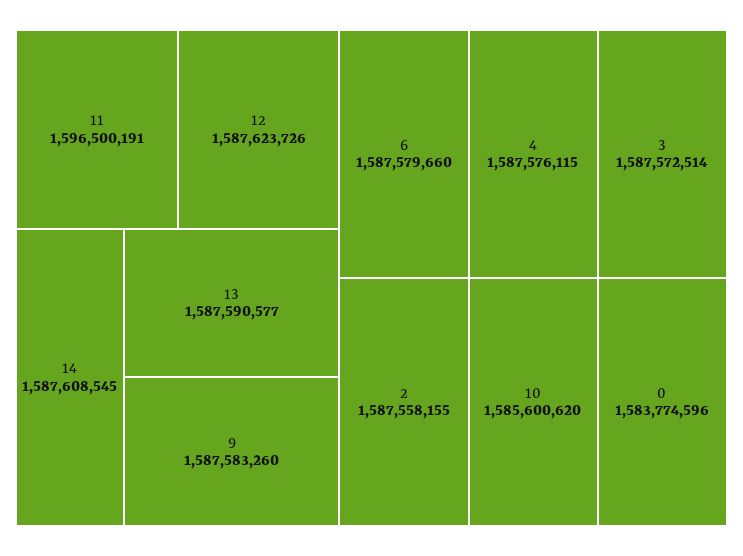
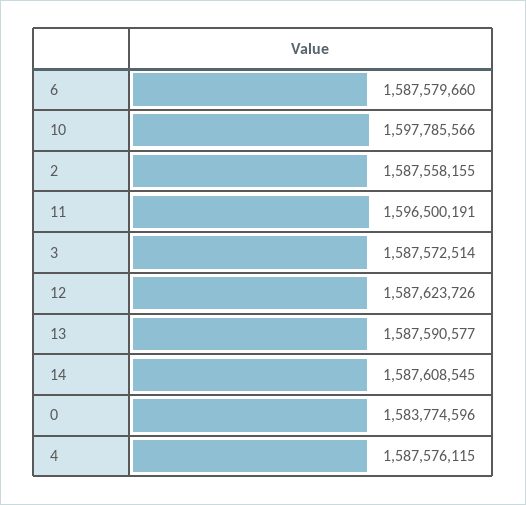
9: 1587583260 -> none
10: 1585600620 -> 1597785566

